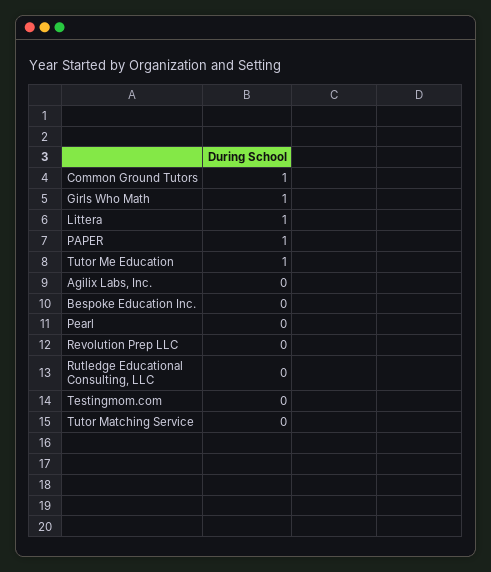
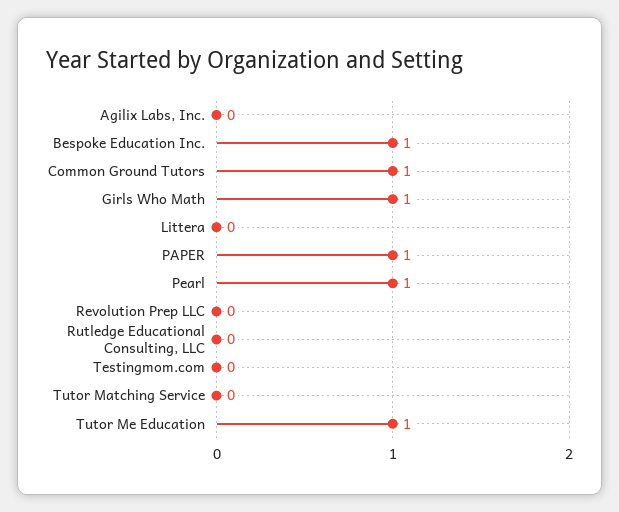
Littera: 1 -> 0
Bespoke Education Inc.: 0 -> 1
Pearl: 0 -> 1

